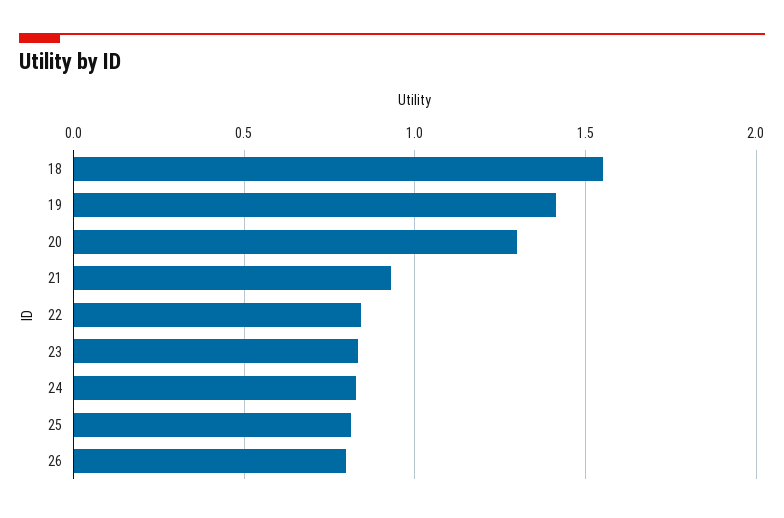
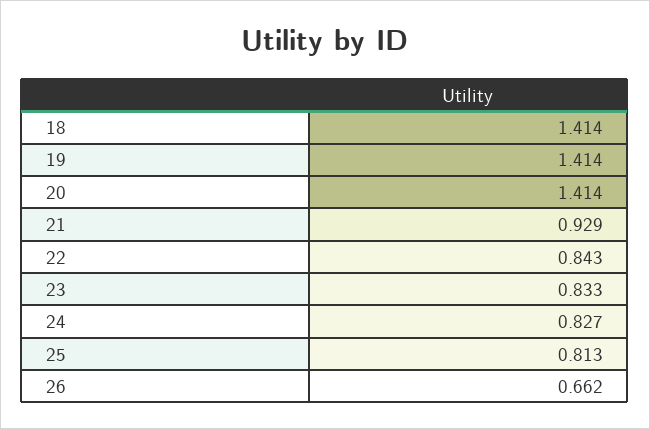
18: 1.55 -> 1.414
20: 1.3 -> 1.414
26: 0.8 -> 0.662

